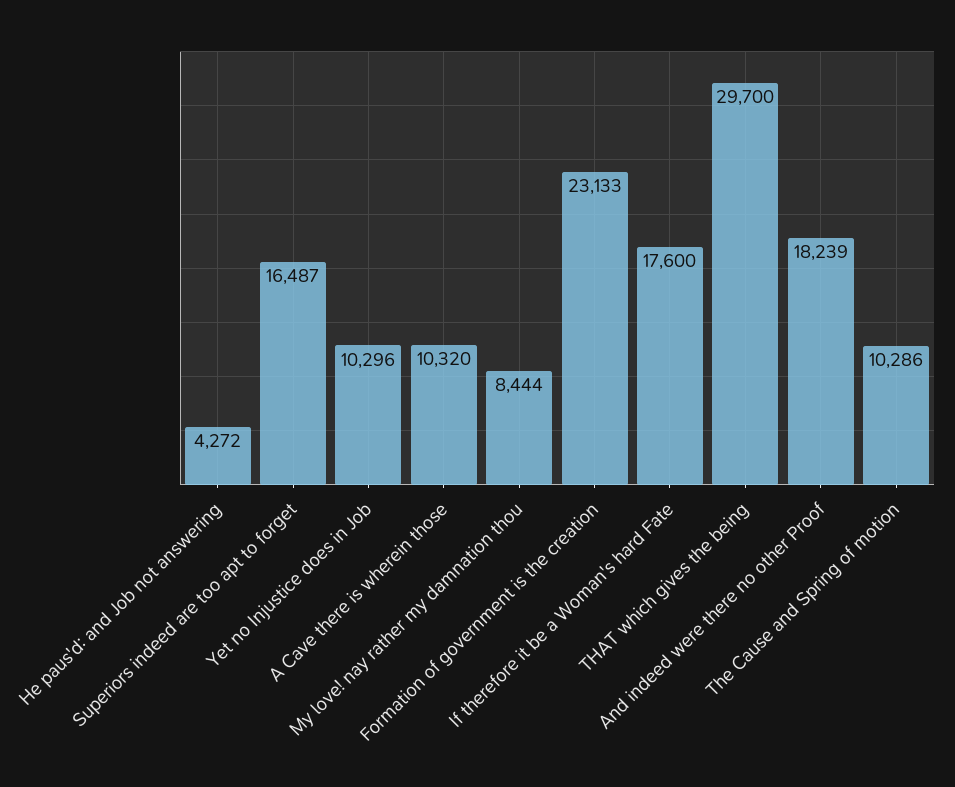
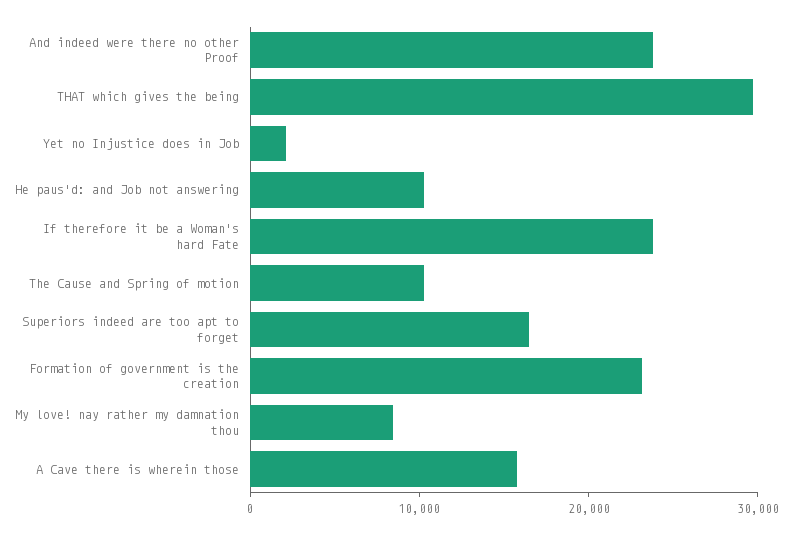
He paus'd: and Job not answering: 4272 -> 10000
Yet no Injustice does in Job: 10296 -> 2000
A Cave there is wherein those: 10320 -> 16000
If therefore it be a Woman's hard Fate: 17600 -> 24000
And indeed were there no other Proof: 18239 -> 24000

